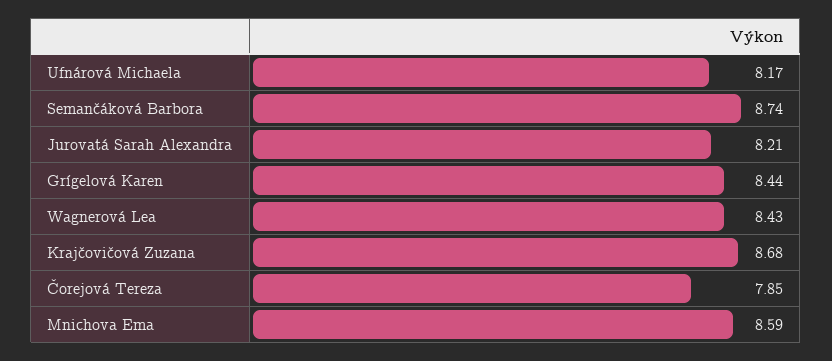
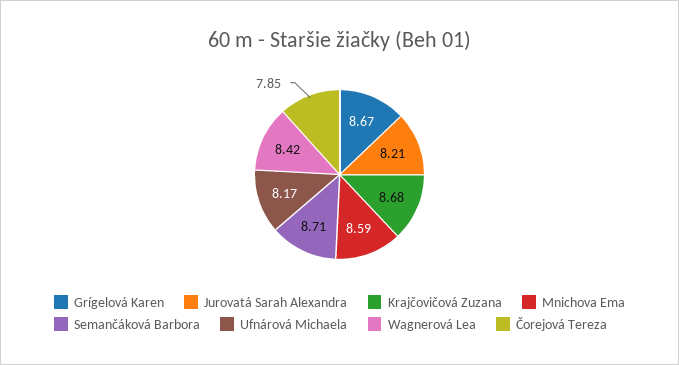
Semančáková Barbora: 8.74 -> 8.71
Grígelová Karen: 8.44 -> 8.67
Wagnerová Lea: 8.43 -> 8.42

